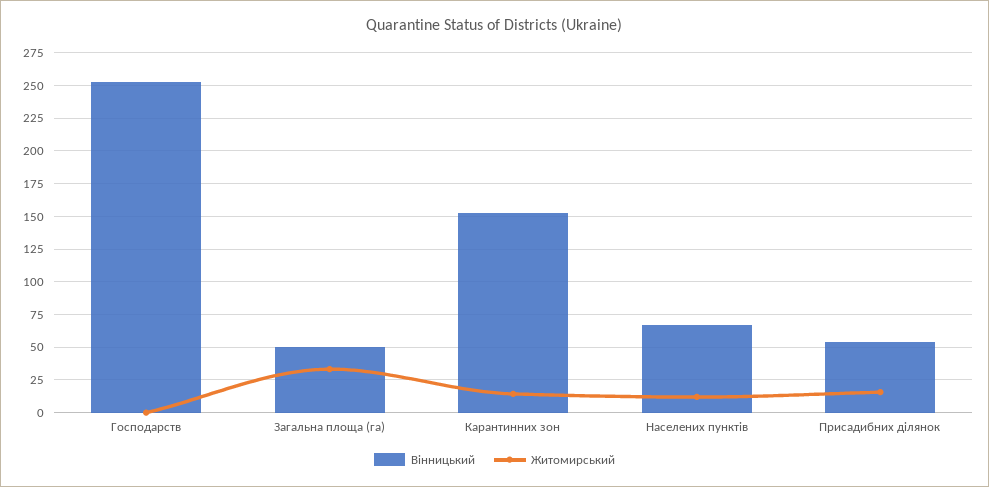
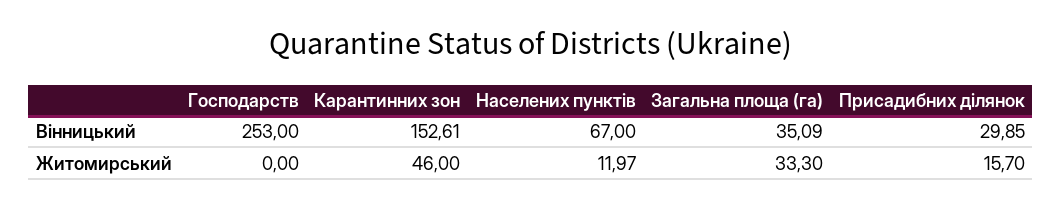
Вінницький, Загальна площа (га): 50 -> 35.09
Житомирський, Карантинних зон: 15 -> 46
Вінницький, Присадибних ділянок: 55 -> 29.85

